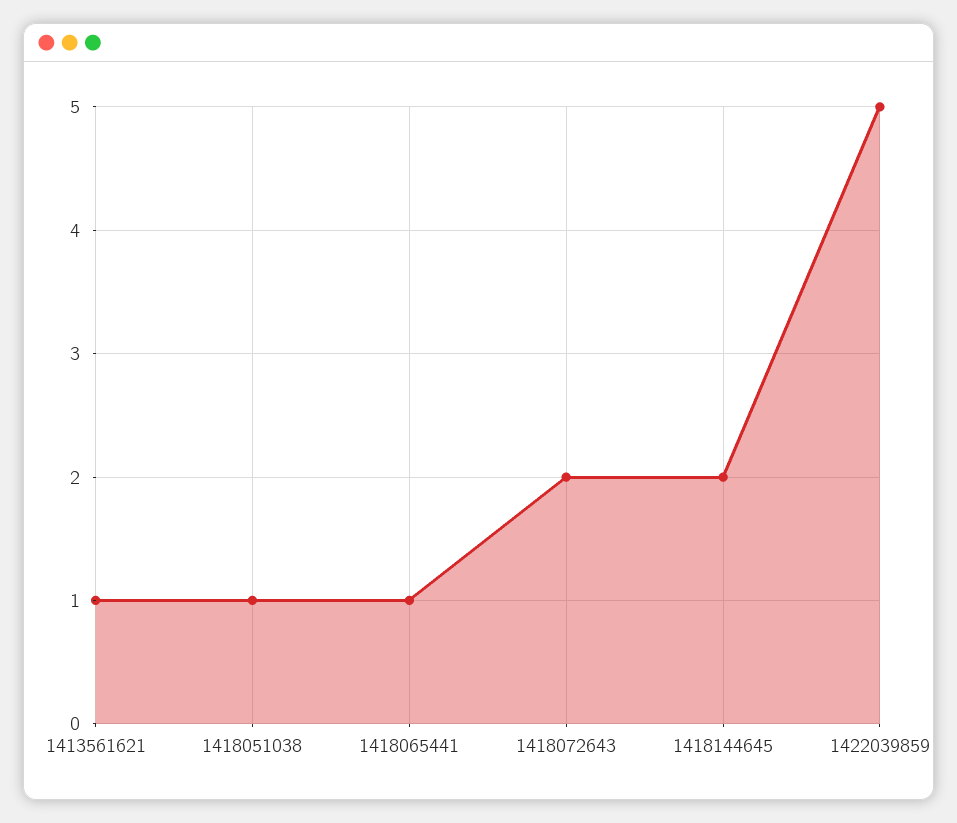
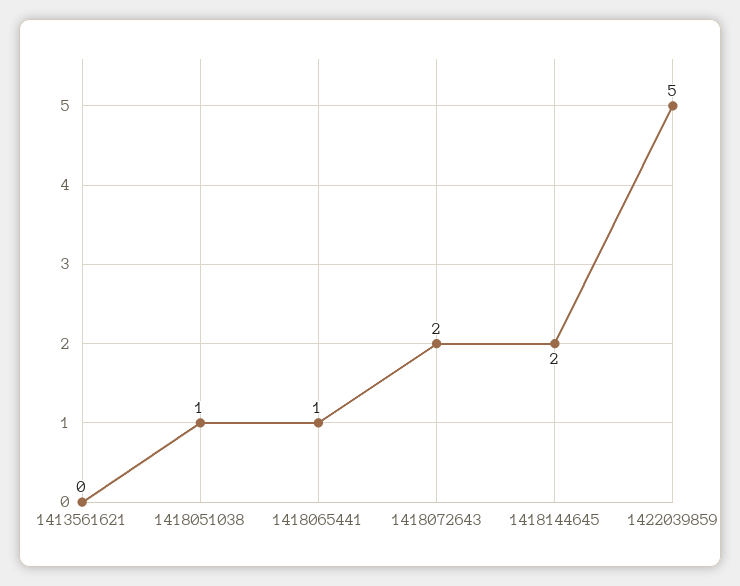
1413561621: 1 -> 0

